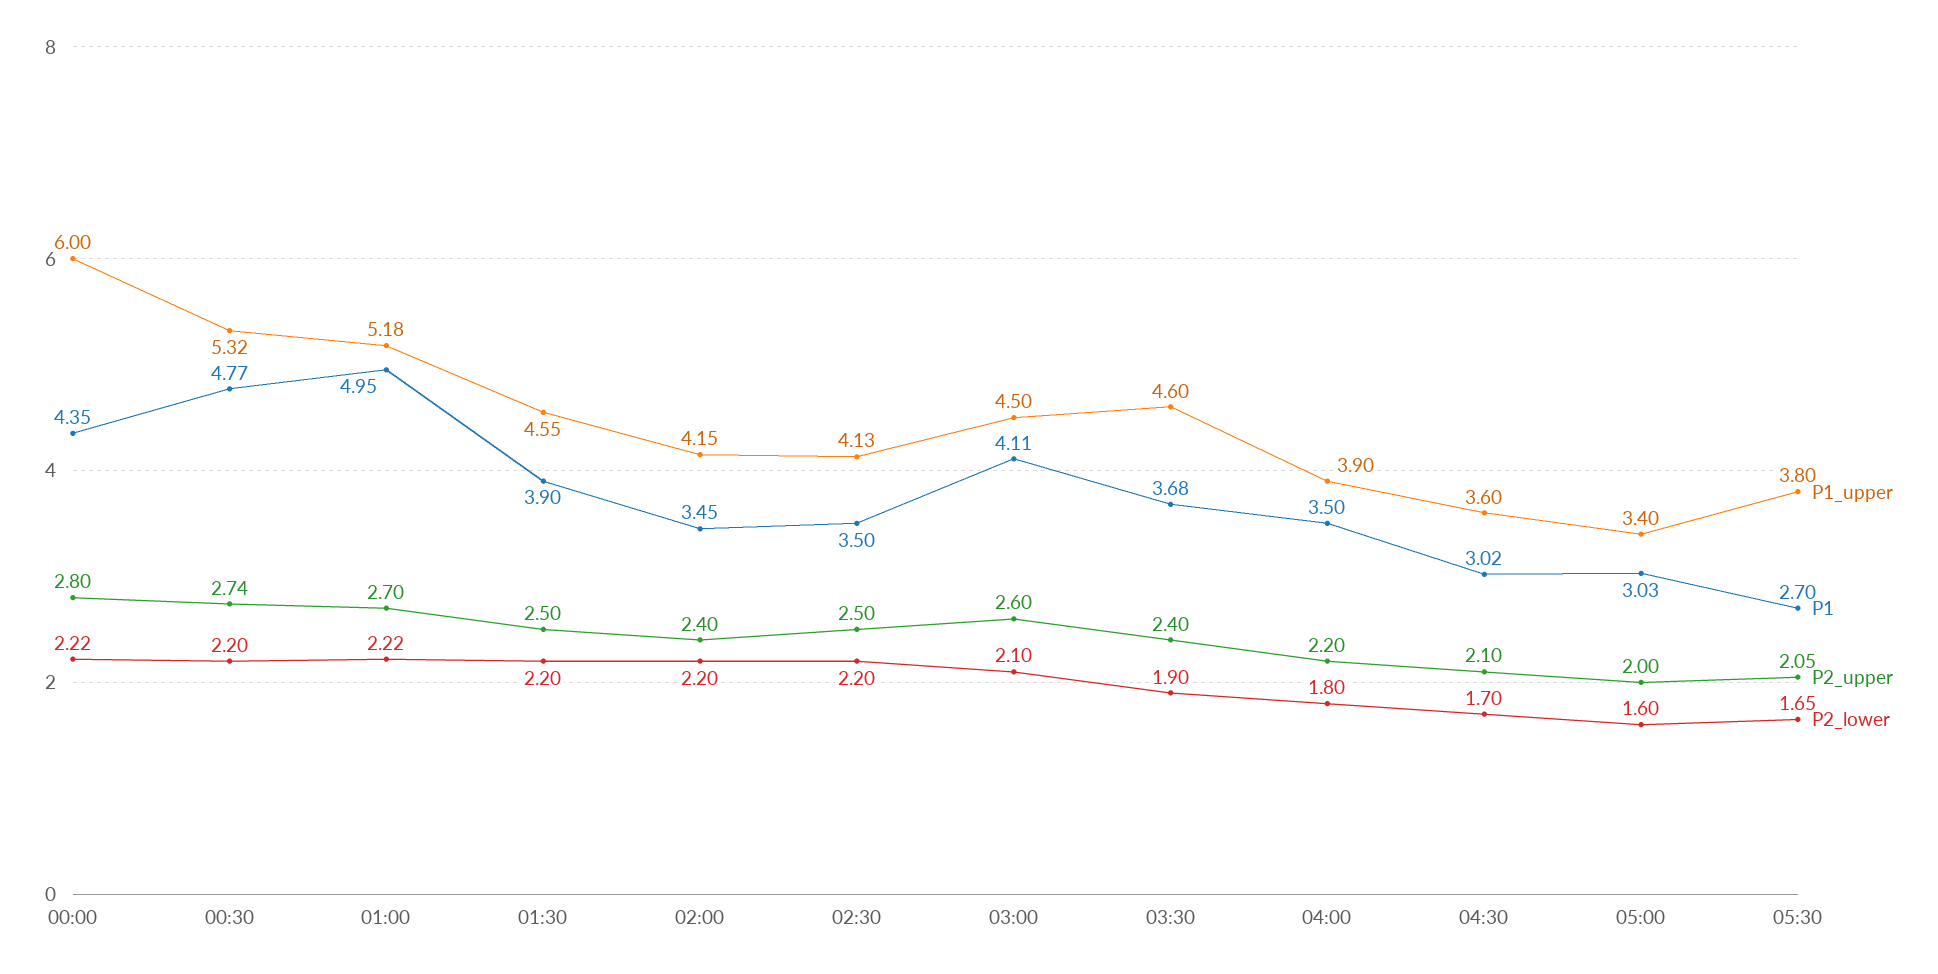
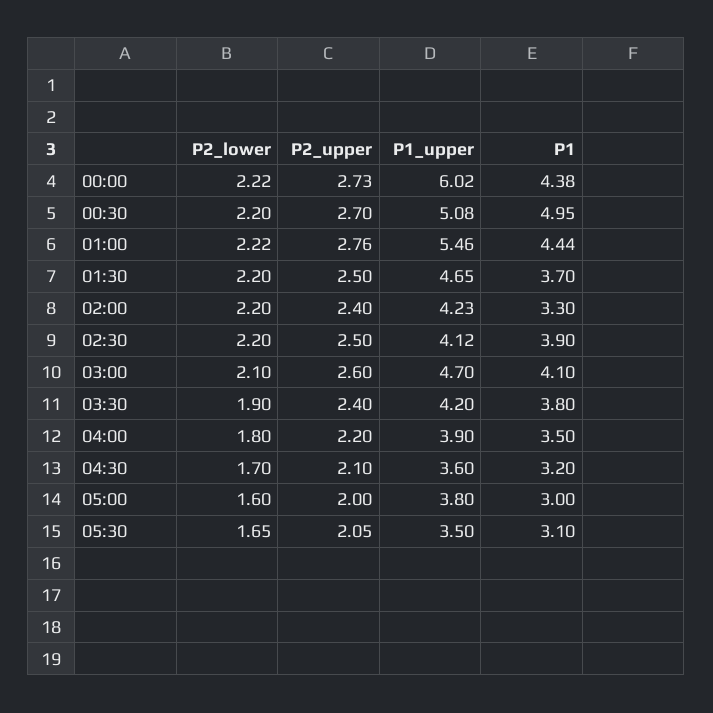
P1_upper, 00:00: 6 -> 6.02
P1, 00:00: 4.35 -> 4.38
P2_upper, 00:00: 2.8 -> 2.73
P1_upper, 00:30: 5.32 -> 5.08
P1, 00:30: 4.77 -> 4.95
P2_upper, 00:30: 2.74 -> 2.7
P1_upper, 01:00: 5.18 -> 5.46
P1, 01:00: 4.95 -> 4.44
P2_upper, 01:00: 2.7 -> 2.76
P1_upper, 01:30: 4.55 -> 4.65
P1, 01:30: 3.9 -> 3.7
P1_upper, 02:00: 4.15 -> 4.23
P1, 02:00: 3.45 -> 3.3
P1_upper, 02:30: 4.13 -> 4.12
P1, 02:30: 3.5 -> 3.9
P1_upper, 03:00: 4.5 -> 4.7
P1, 03:00: 4.11 -> 4.1
P1_upper, 03:30: 4.6 -> 4.2
P1, 03:30: 3.68 -> 3.8
P1, 04:30: 3.02 -> 3.2
P1_upper, 05:00: 3.4 -> 3.8
P1, 05:00: 3.03 -> 3
P1_upper, 05:30: 3.8 -> 3.5
P1, 05:30: 2.7 -> 3.1

